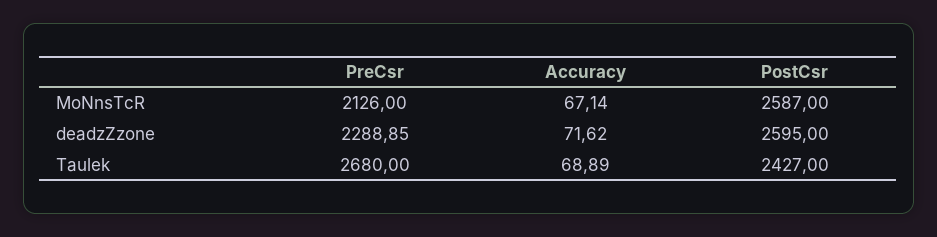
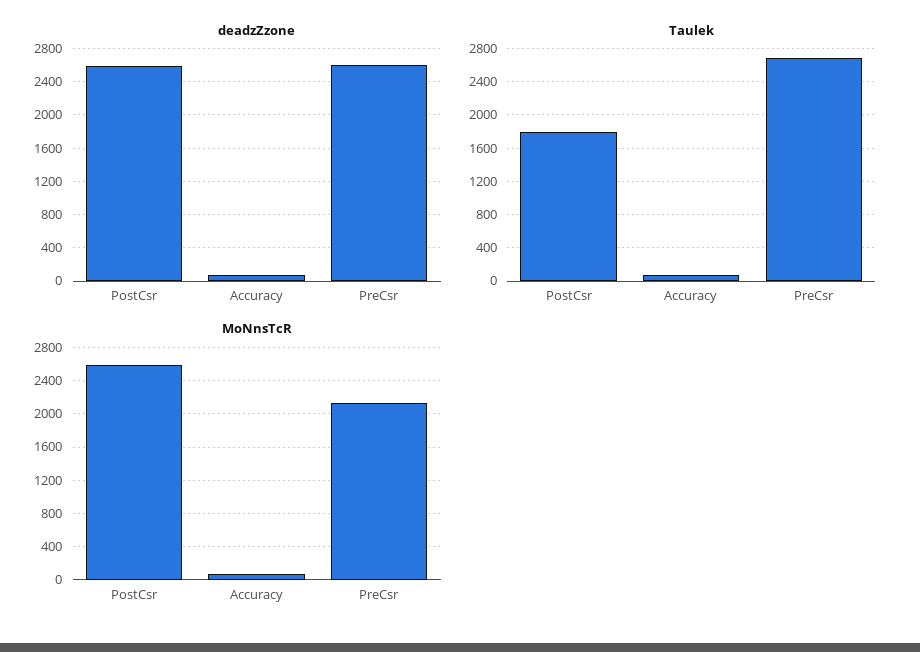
deadzZzone, PreCsr: 2288.85 -> 2600
Taulek, PostCsr: 2427 -> 1800

